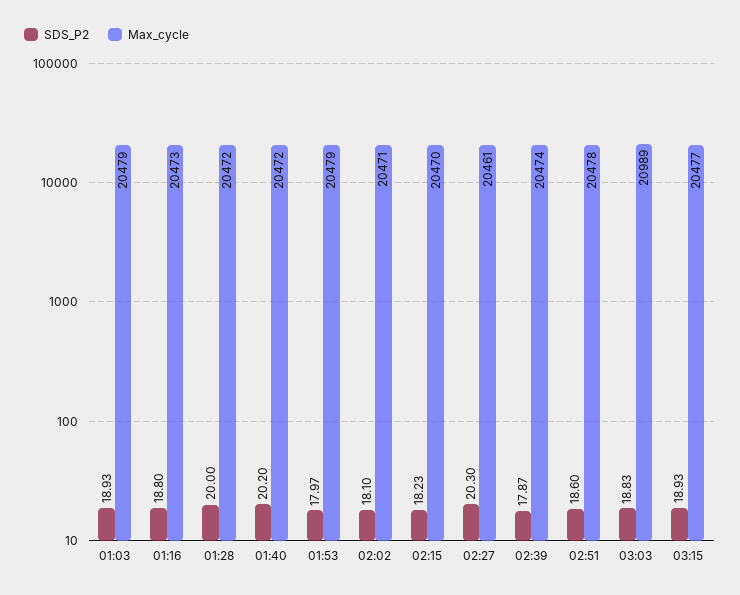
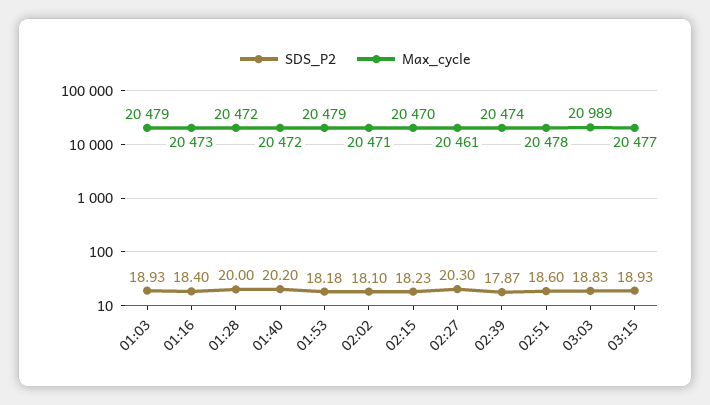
SDS_P2, 01:16: 18.8 -> 18.4
SDS_P2, 01:53: 17.97 -> 18.18

